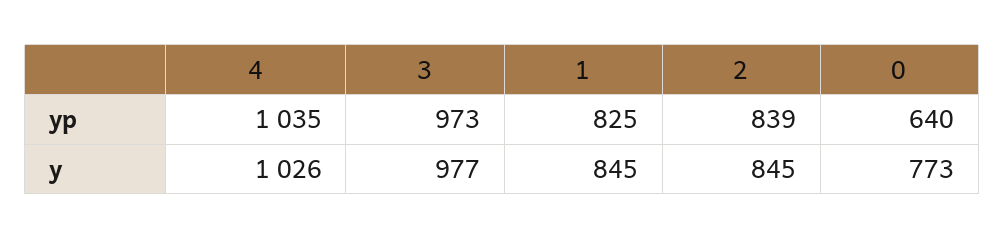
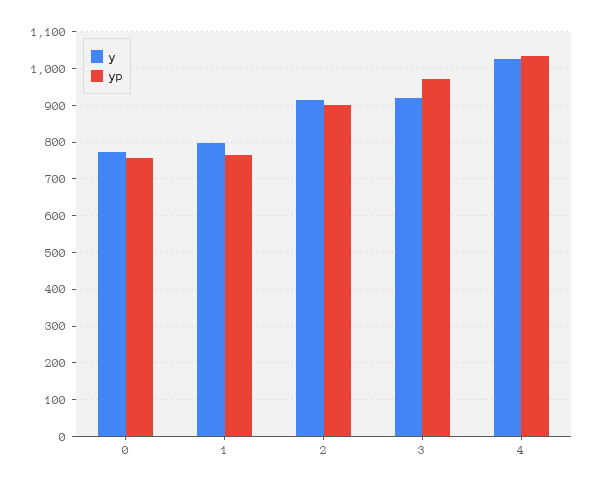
yp, 1: 825 -> 760
yp, 2: 839 -> 900
yp, 0: 640 -> 760
y, 3: 977 -> 920
y, 1: 845 -> 800
y, 2: 845 -> 920

